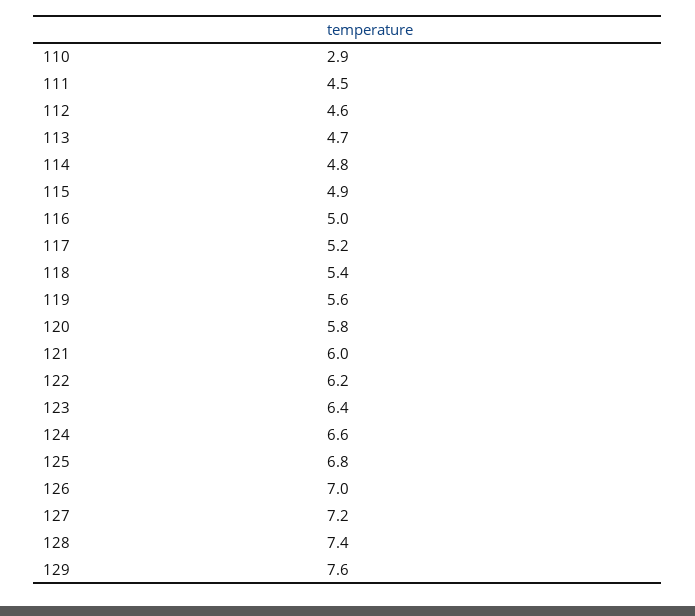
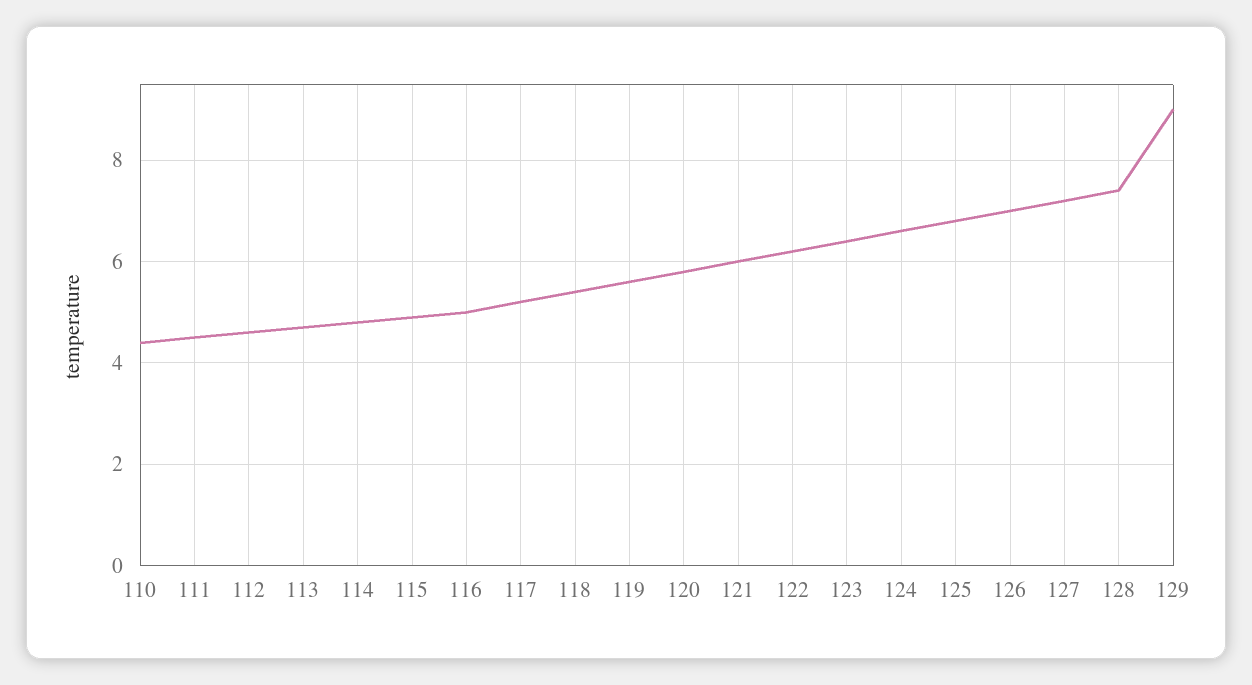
110: 2.9 -> 4.5
129: 7.6 -> 9

